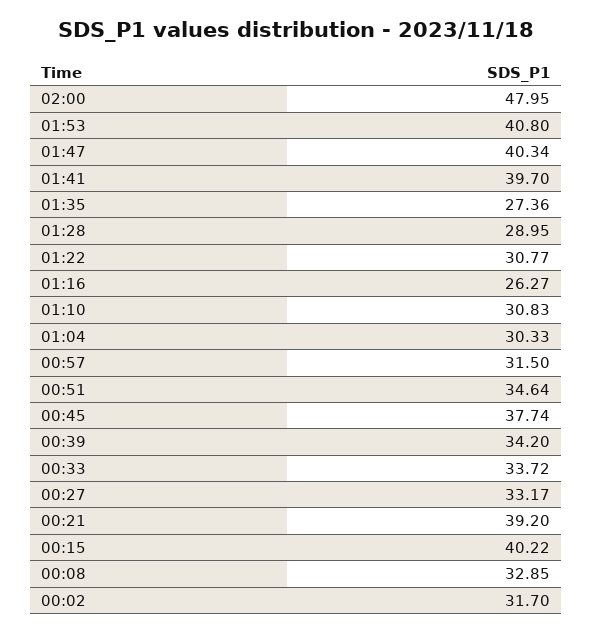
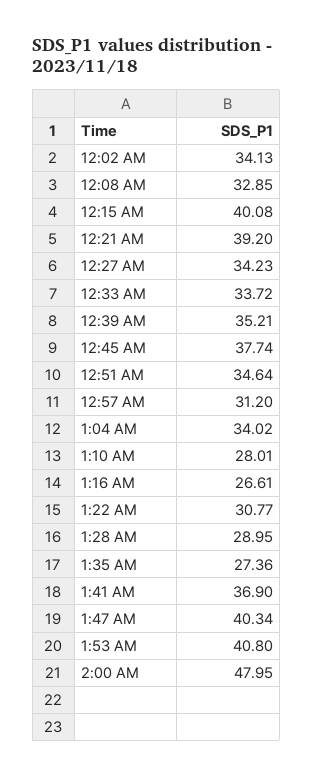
01:41: 39.7 -> 36.9
01:16: 26.27 -> 26.61
01:10: 30.83 -> 28.01
01:04: 30.33 -> 34.02
00:57: 31.5 -> 31.2
00:39: 34.2 -> 35.21
00:27: 33.17 -> 34.23
00:15: 40.22 -> 40.08
00:02: 31.7 -> 34.13

